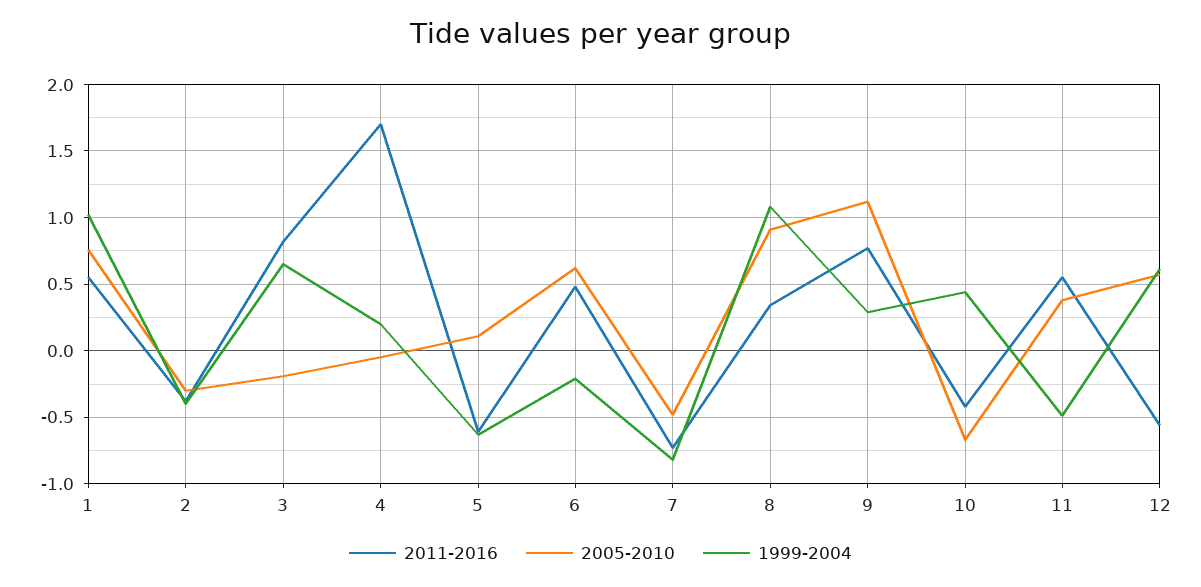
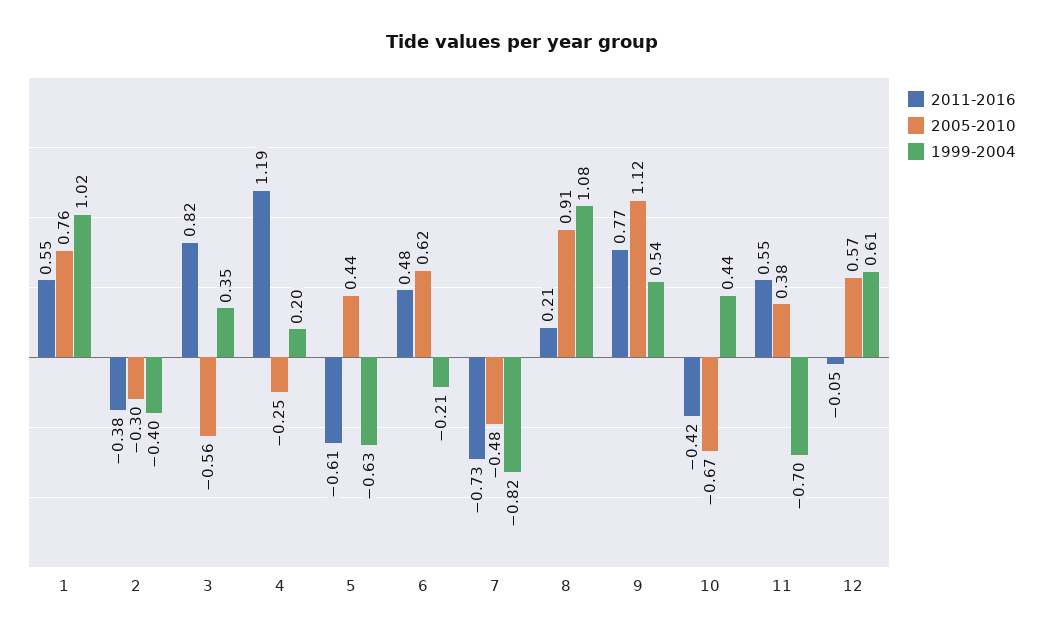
2005-2010, 3: -0.2 -> -0.56
1999-2004, 3: 0.65 -> 0.35
2011-2016, 4: 1.7 -> 1.19
2005-2010, 4: -0.05 -> -0.25
2005-2010, 5: 0.1 -> 0.44
2011-2016, 8: 0.35 -> 0.21
1999-2004, 9: 0.3 -> 0.54
1999-2004, 11: -0.5 -> -0.7
2011-2016, 12: -0.55 -> -0.05

